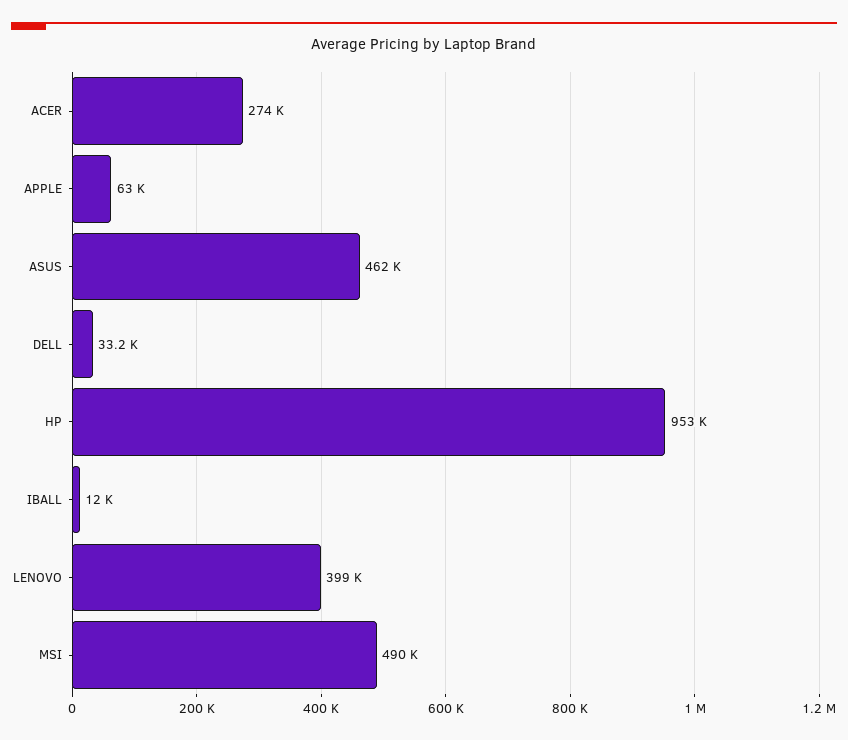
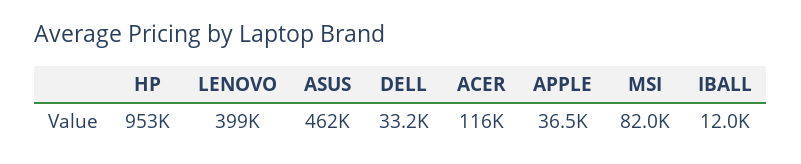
ACER: 274000 -> 116000
APPLE: 63000 -> 36500
MSI: 490000 -> 82000

